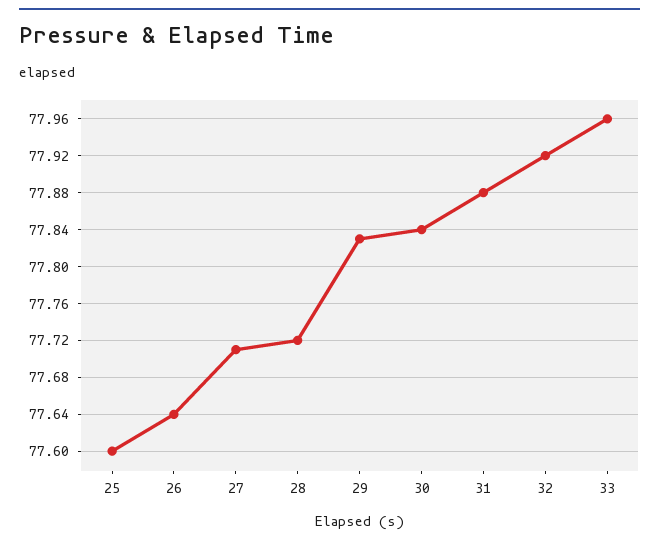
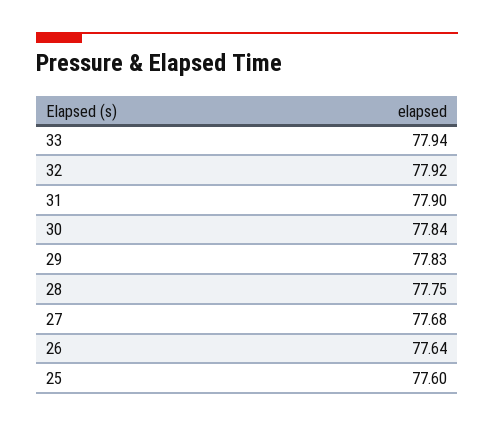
27: 77.71 -> 77.68
28: 77.72 -> 77.75
31: 77.88 -> 77.9
33: 77.96 -> 77.94

